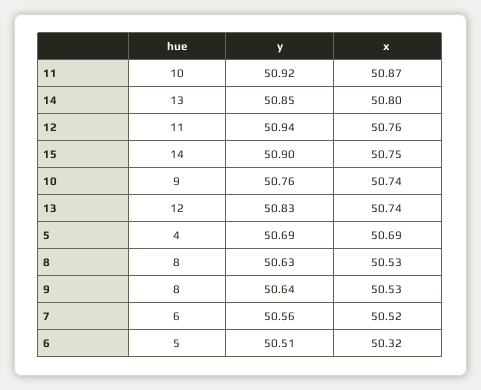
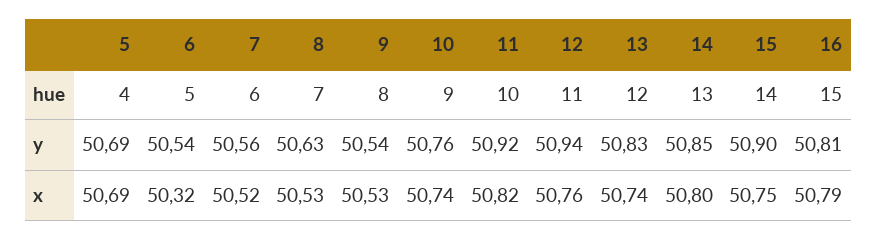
x, 11: 50.87 -> 50.82
hue, 8: 8 -> 7
y, 9: 50.64 -> 50.54
y, 6: 50.51 -> 50.54
hue, 16: none -> 15
y, 16: none -> 50.81
x, 16: none -> 50.79

